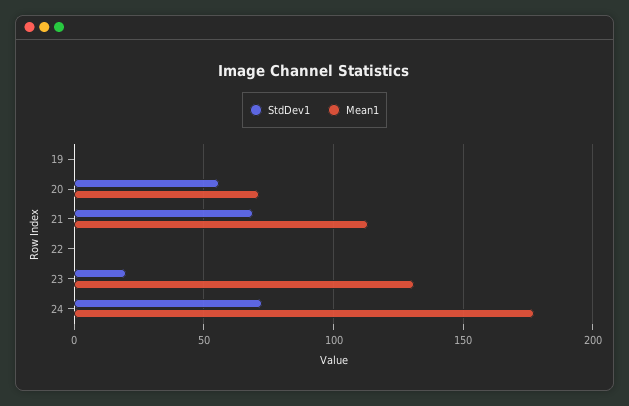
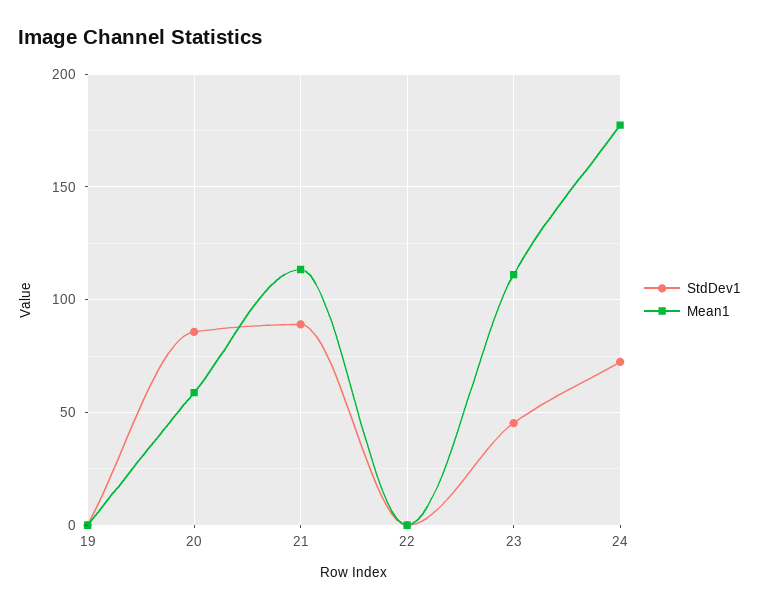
StdDev1, 20: 55 -> 85
Mean1, 20: 70 -> 60
StdDev1, 21: 70 -> 90
StdDev1, 23: 20 -> 45
Mean1, 23: 130 -> 110

